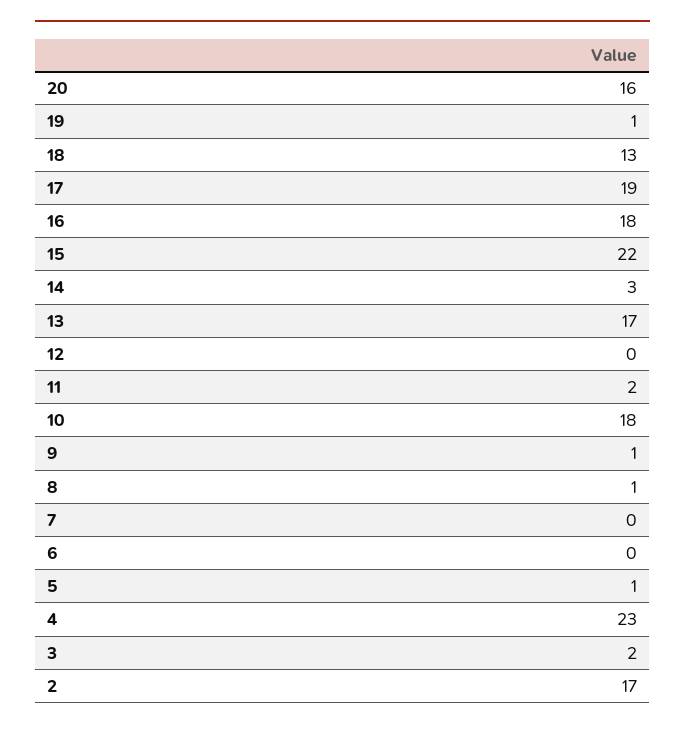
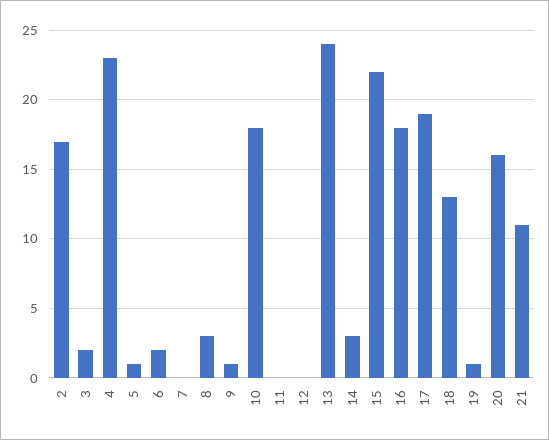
13: 17 -> 24
11: 2 -> 0
8: 1 -> 3
6: 0 -> 2
21: none -> 11

